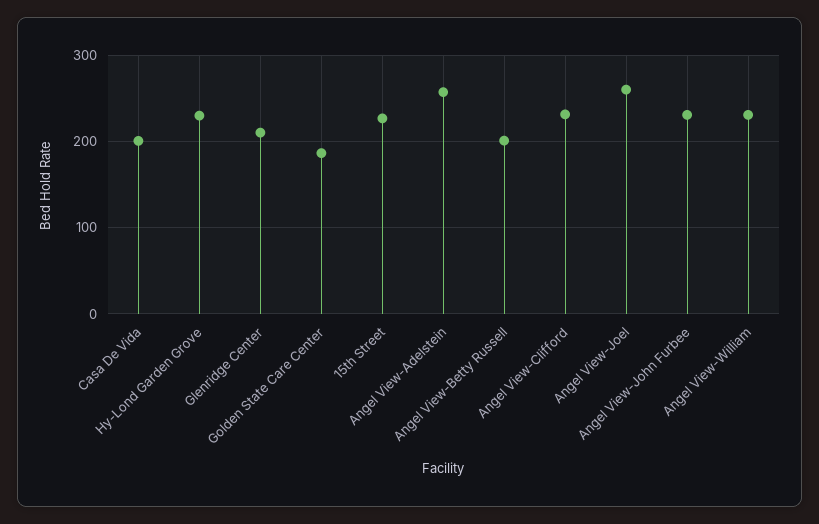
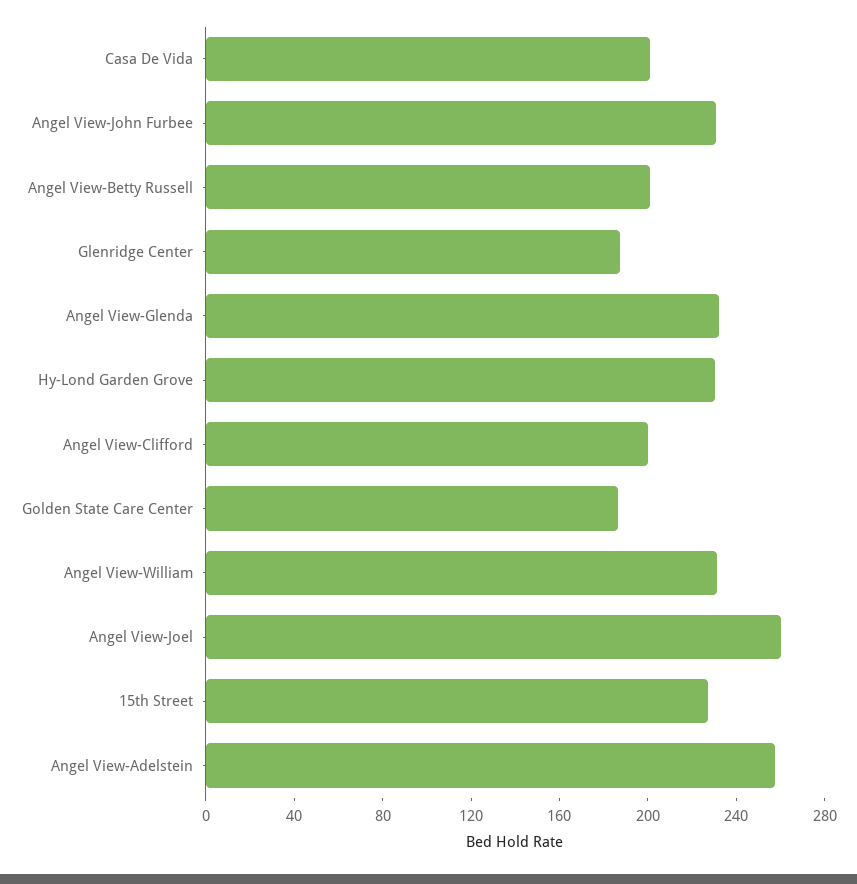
Glenridge Center: 210 -> 190
Angel View-Clifford: 230 -> 200
Angel View-Glenda: none -> 230

